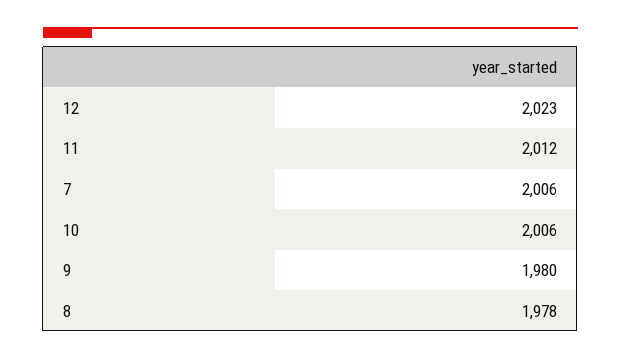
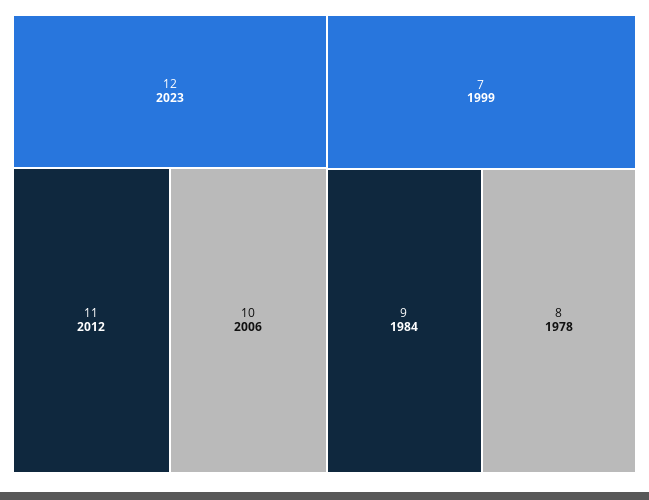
7: 2006 -> 1999
9: 1980 -> 1984

